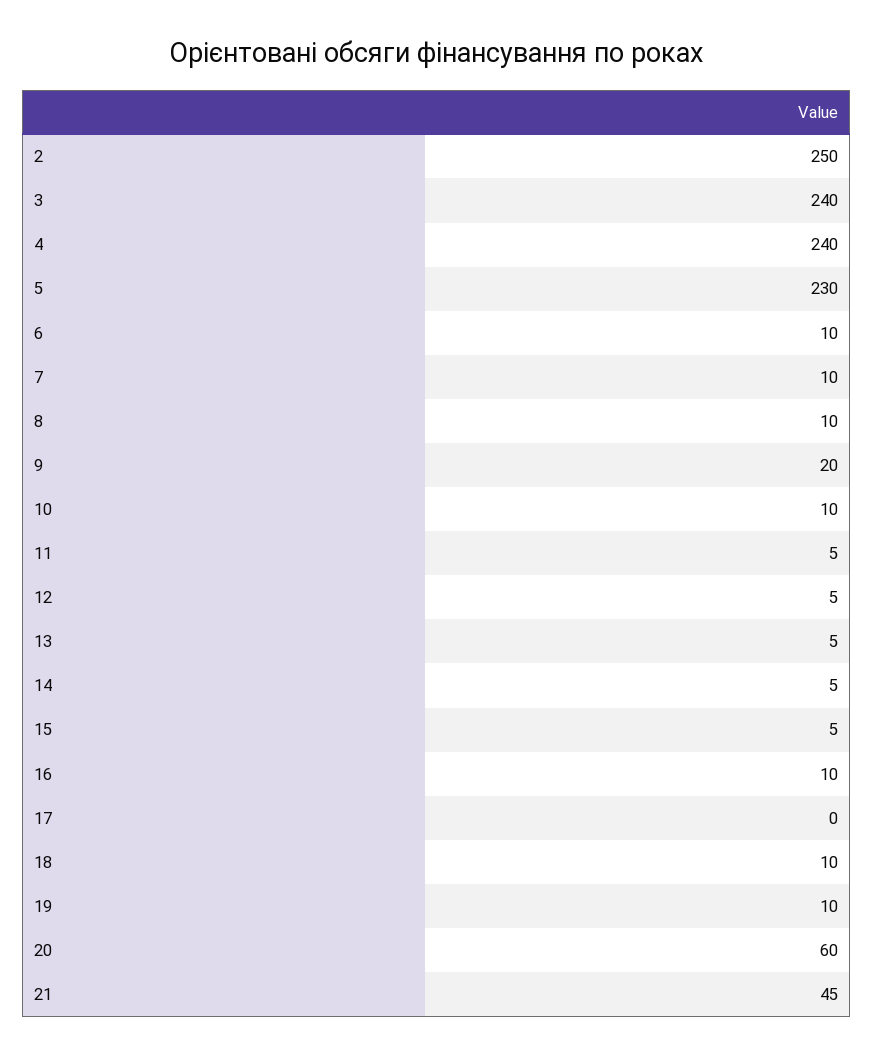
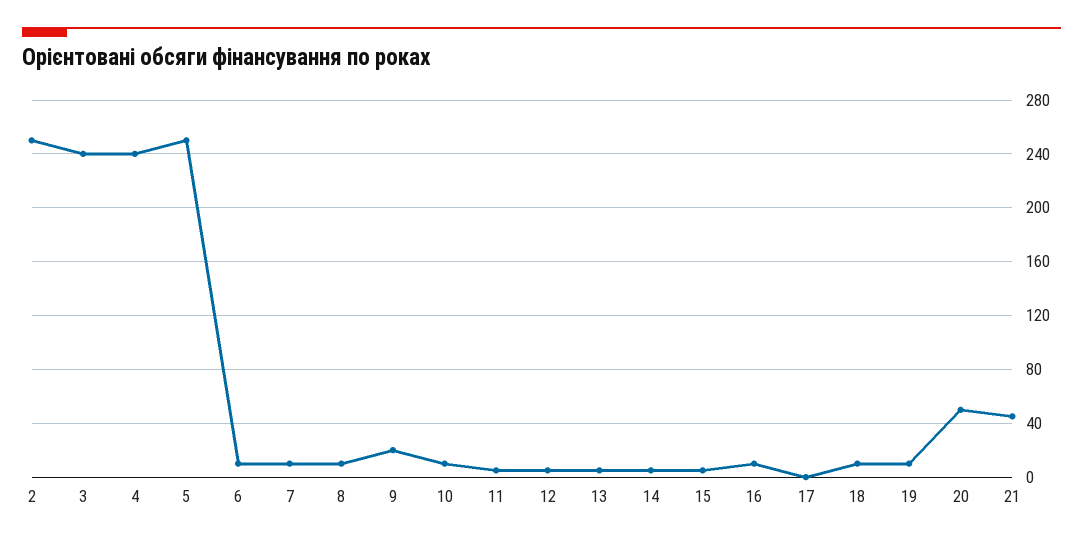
5: 230 -> 250
20: 60 -> 50

